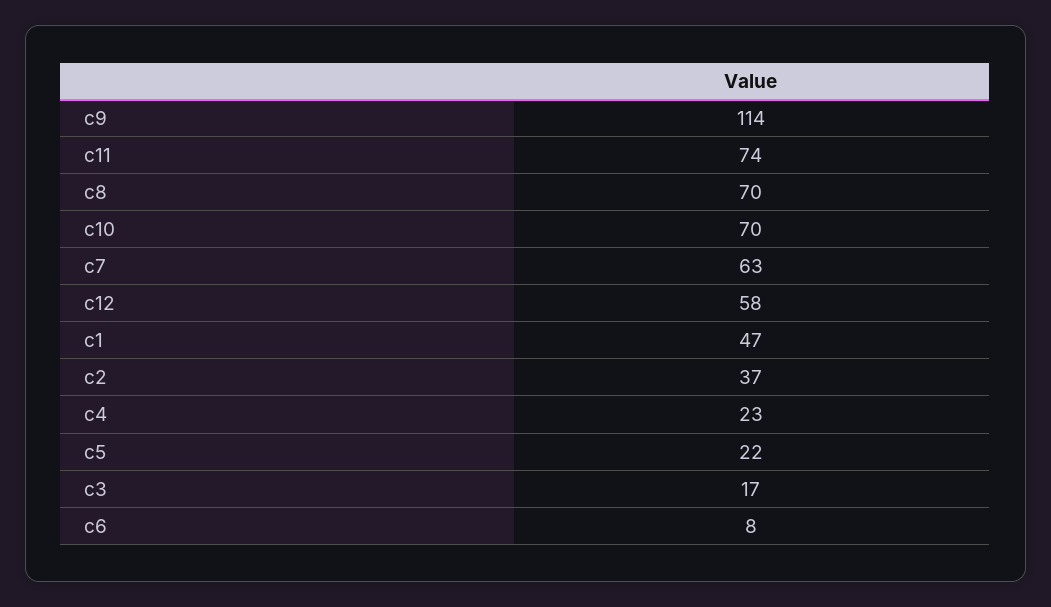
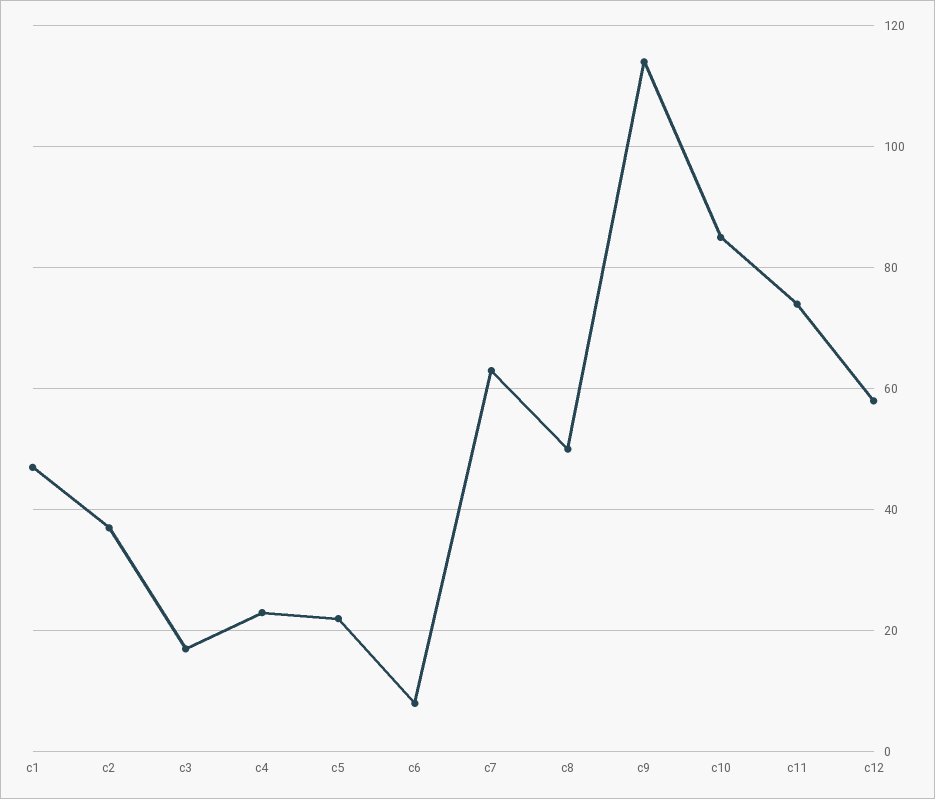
c8: 70 -> 50
c10: 70 -> 85

